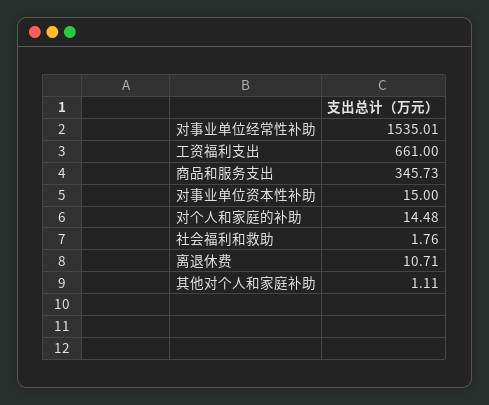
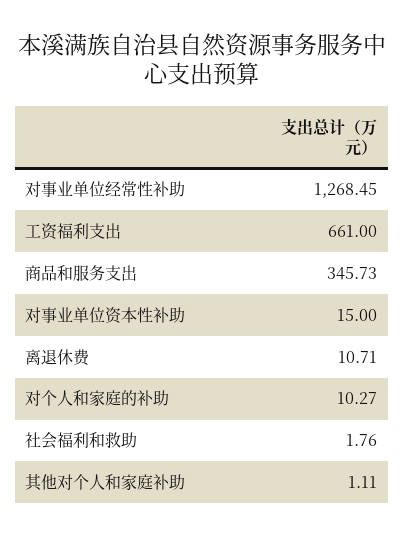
对事业单位经常性补助: 1535.01 -> 1268.45
对个人和家庭的补助: 14.48 -> 10.27

